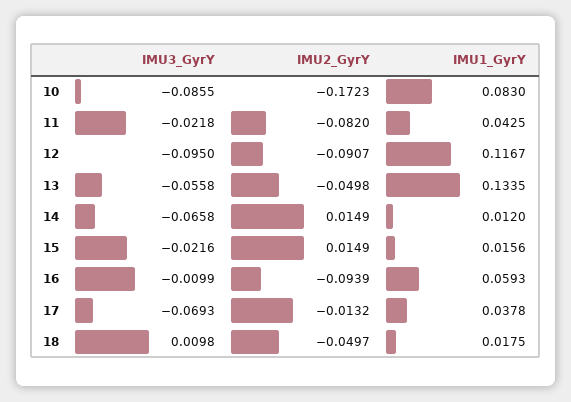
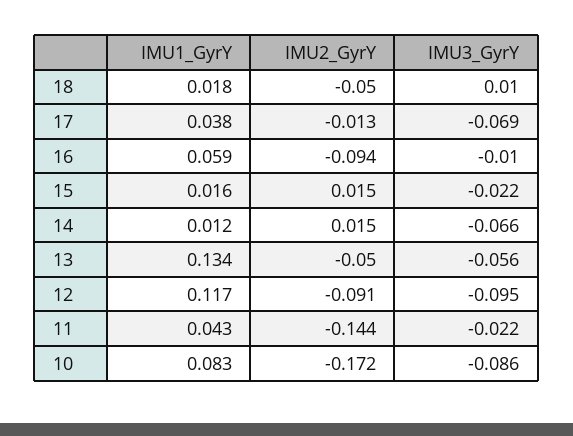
IMU2_GyrY, 11: -0.082 -> -0.144

